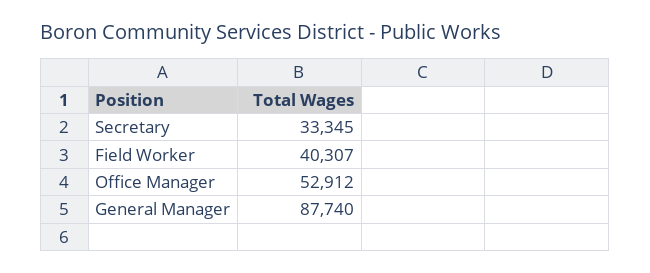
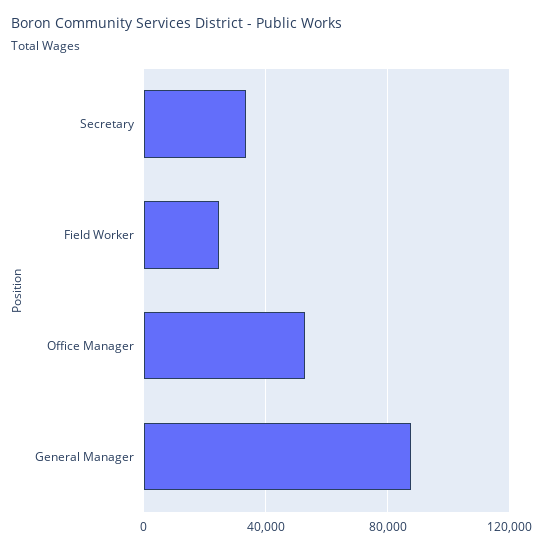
Field Worker: 40307 -> 25000

